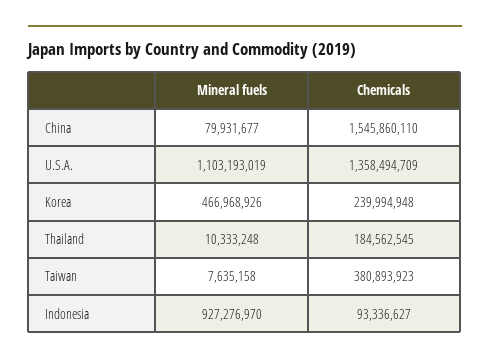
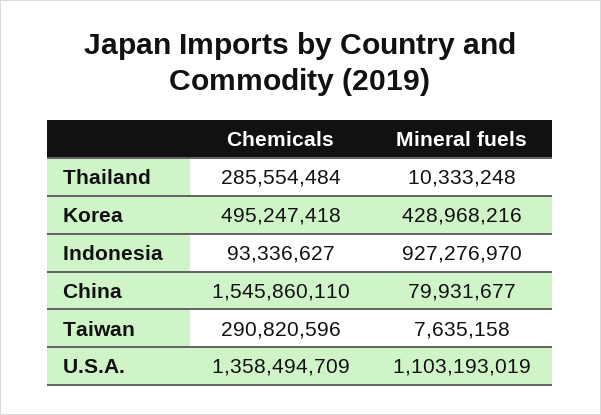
Mineral fuels, Korea: 466968926 -> 428968216
Chemicals, Korea: 239994948 -> 495247418
Chemicals, Thailand: 184562545 -> 285554484
Chemicals, Taiwan: 380893923 -> 290820596

